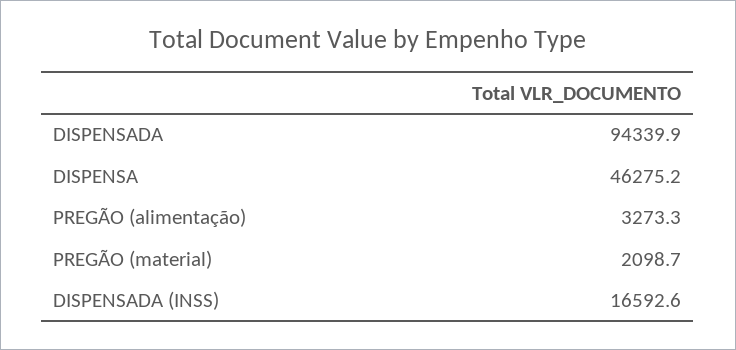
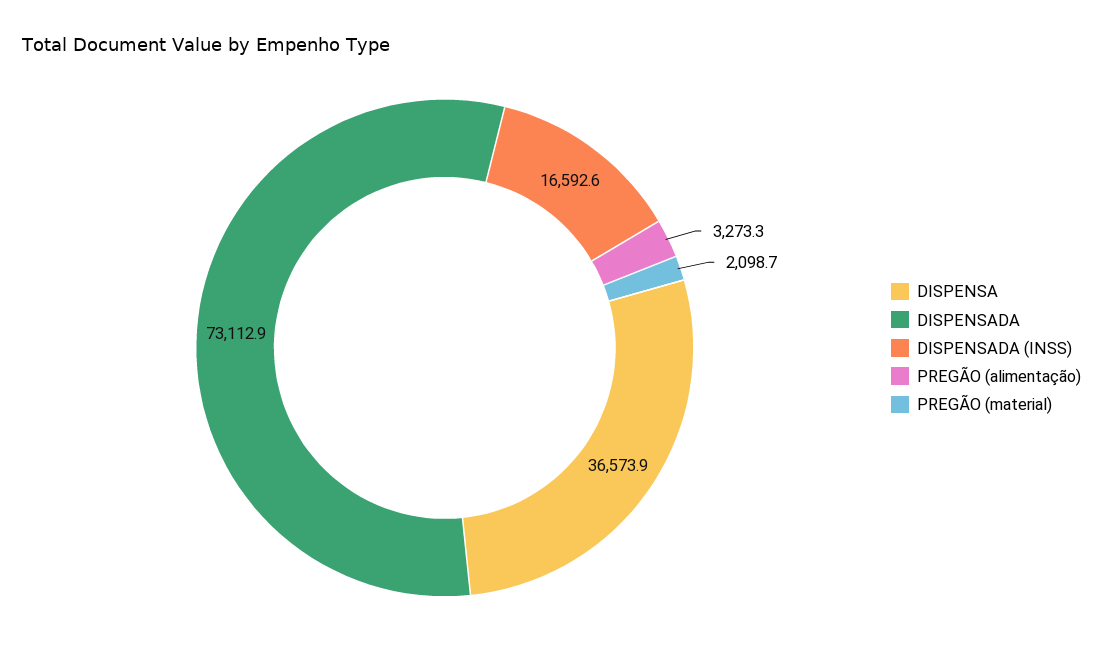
DISPENSADA: 94339.9 -> 73112.9
DISPENSA: 46275.2 -> 36573.9

